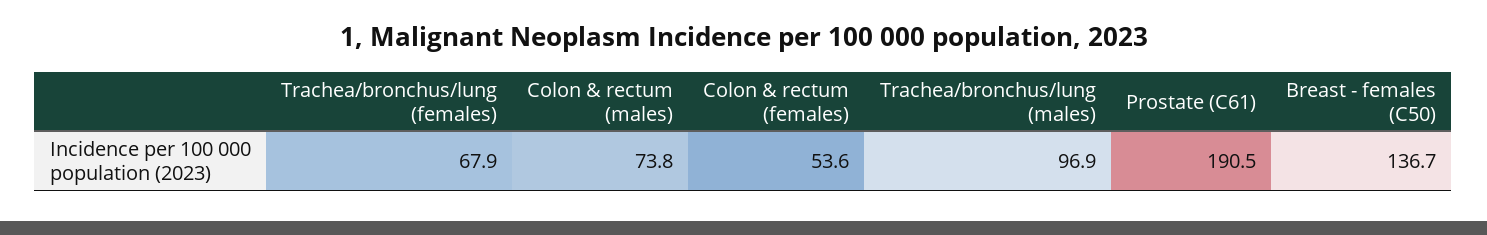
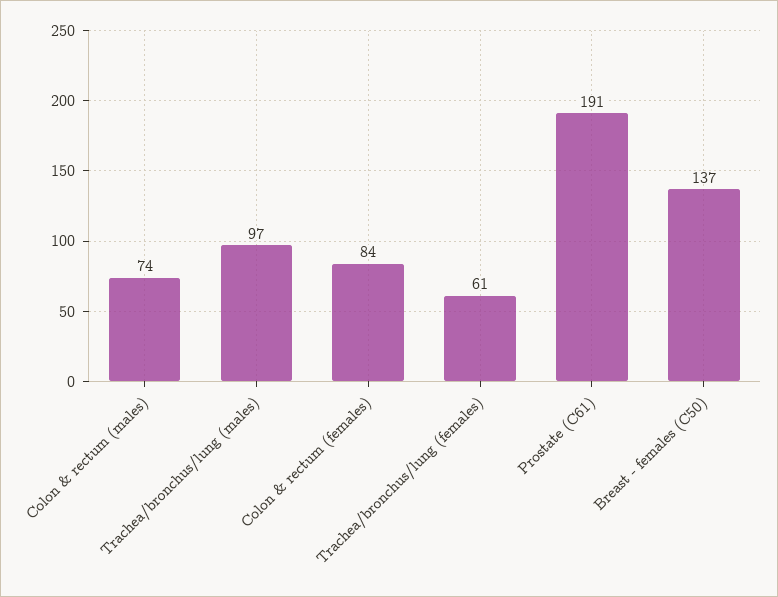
Trachea/bronchus/lung (females): 67.9 -> 61
Colon & rectum (females): 53.6 -> 84

